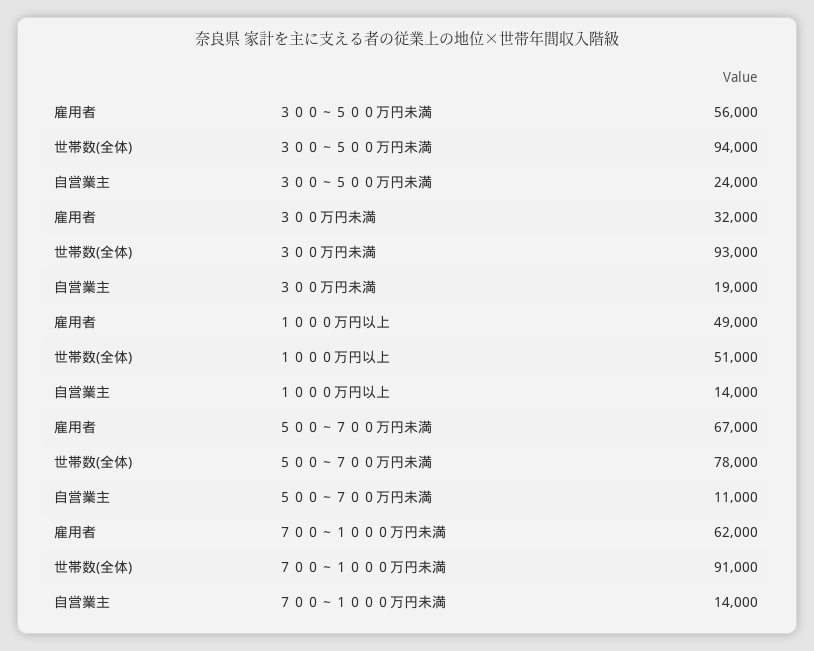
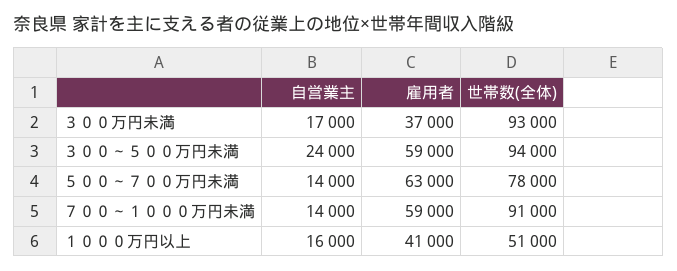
雇用者, ３００～５００万円未満: 56000 -> 59000
雇用者, ３００万円未満: 32000 -> 37000
自営業主, ３００万円未満: 19000 -> 17000
雇用者, １０００万円以上: 49000 -> 41000
自営業主, １０００万円以上: 14000 -> 16000
雇用者, ５００～７００万円未満: 67000 -> 63000
自営業主, ５００～７００万円未満: 11000 -> 14000
雇用者, ７００～１０００万円未満: 62000 -> 59000

